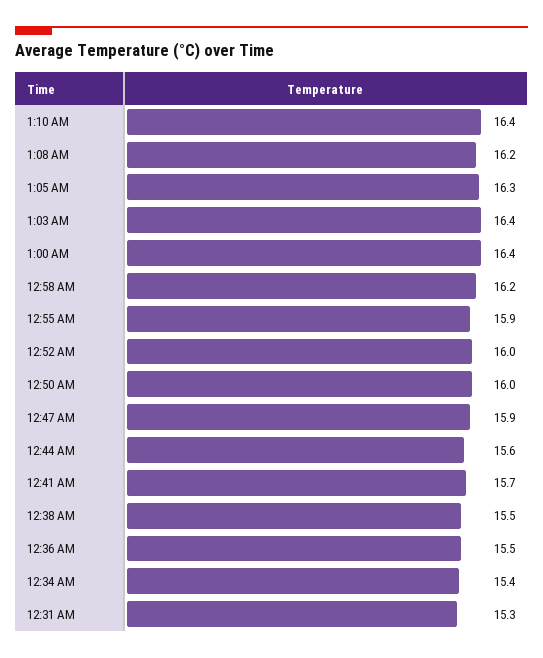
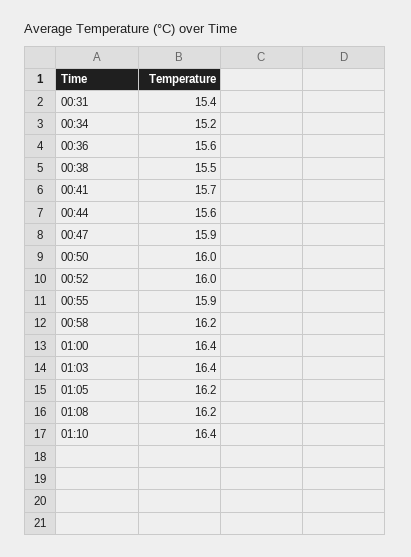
1:05 AM: 16.3 -> 16.2
12:36 AM: 15.5 -> 15.6
12:34 AM: 15.4 -> 15.2
12:31 AM: 15.3 -> 15.4

